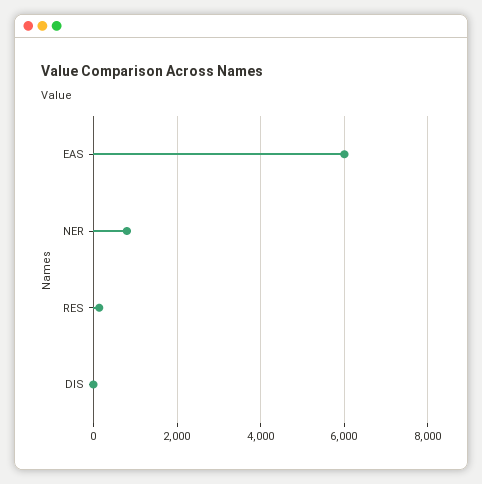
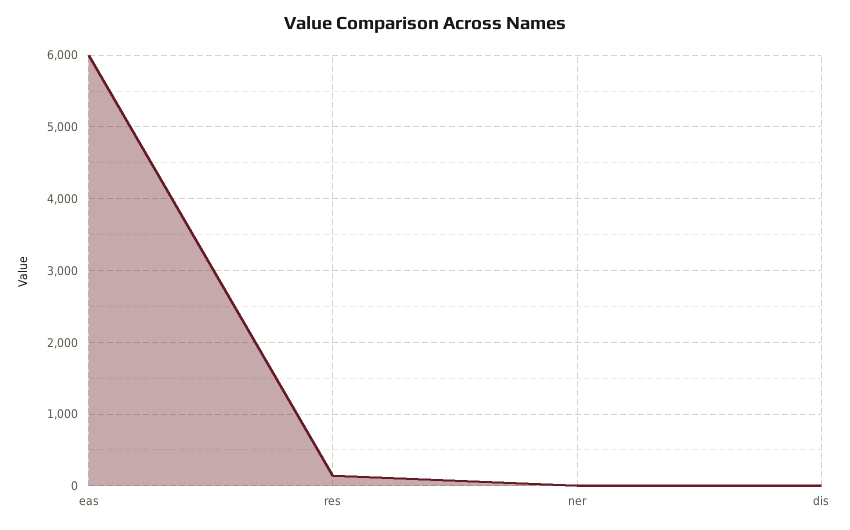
NER: 800 -> 0

